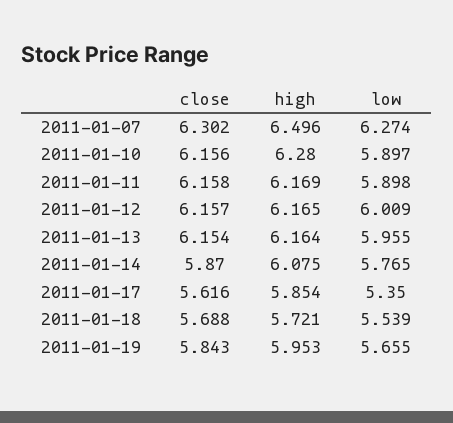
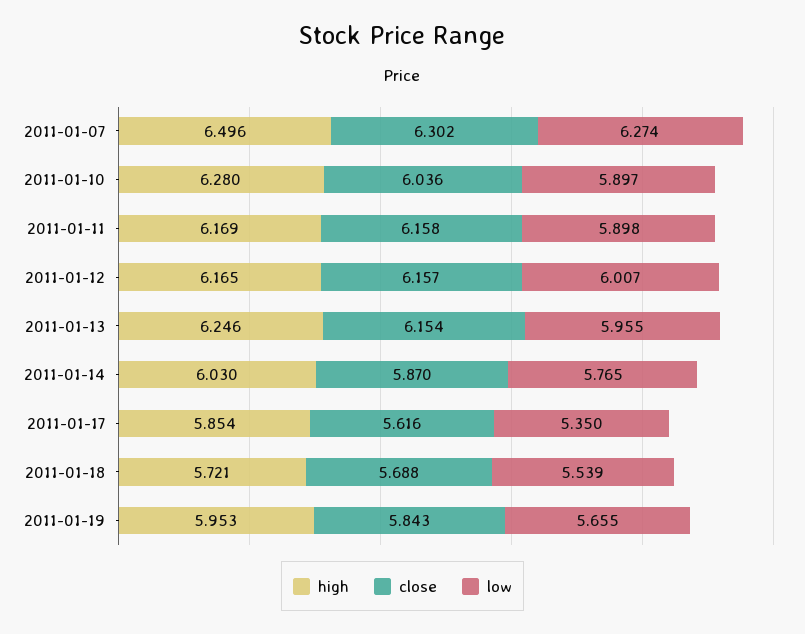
close, 2011-01-10: 6.156 -> 6.036
low, 2011-01-12: 6.009 -> 6.007
high, 2011-01-13: 6.164 -> 6.246
high, 2011-01-14: 6.075 -> 6.03

